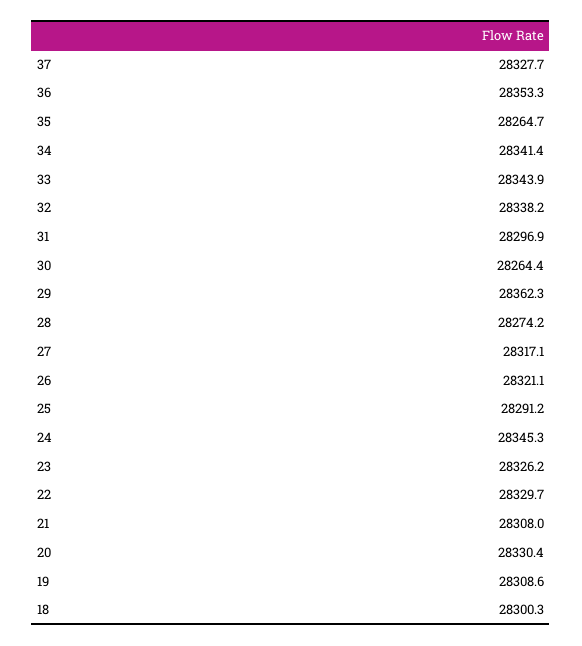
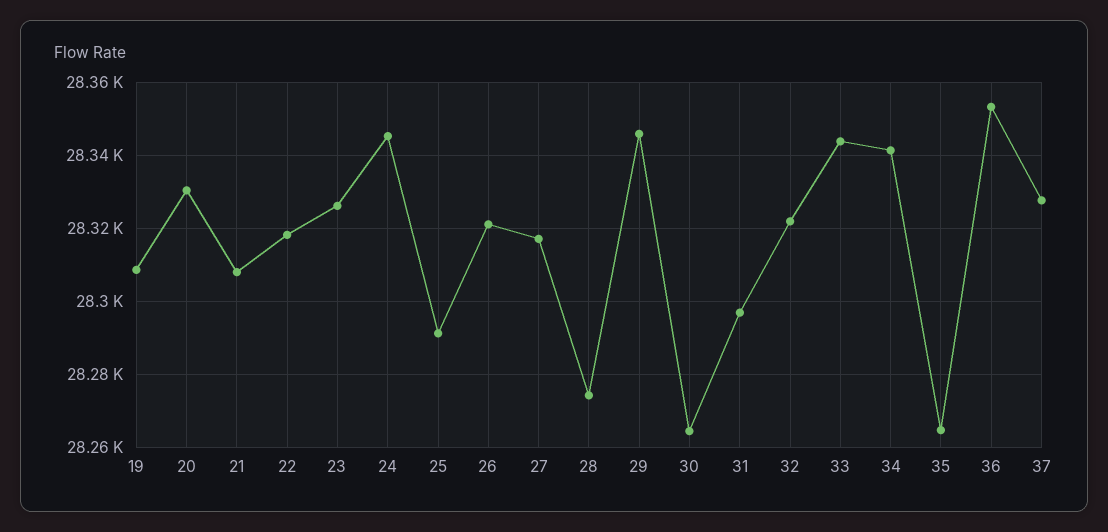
32: 28338.2 -> 28322
29: 28362.3 -> 28346
22: 28329.7 -> 28318
18: 28300.3 -> none

